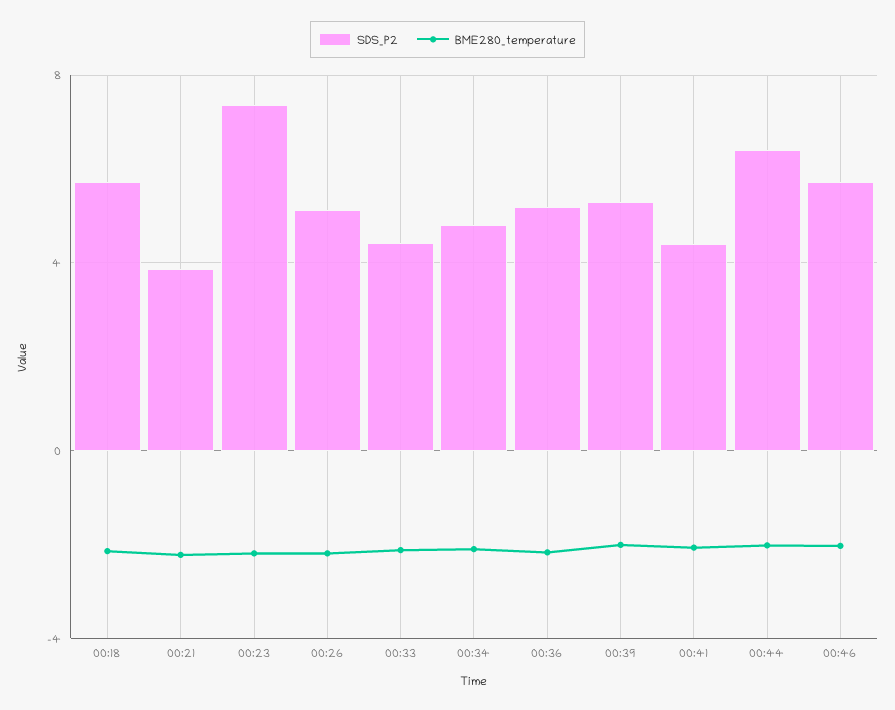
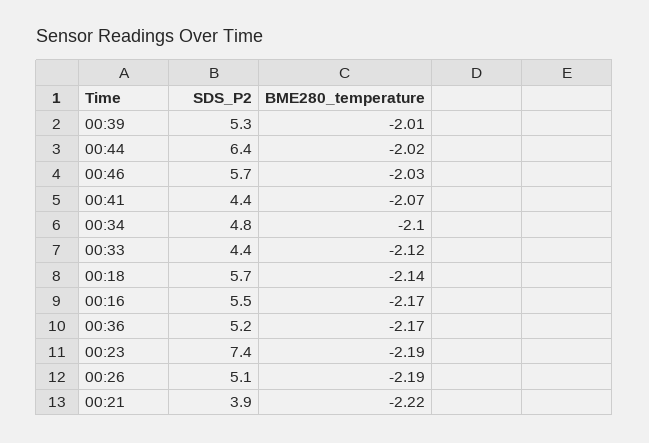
SDS_P2, 00:16: none -> 5.5
BME280_temperature, 00:16: none -> -2.17

